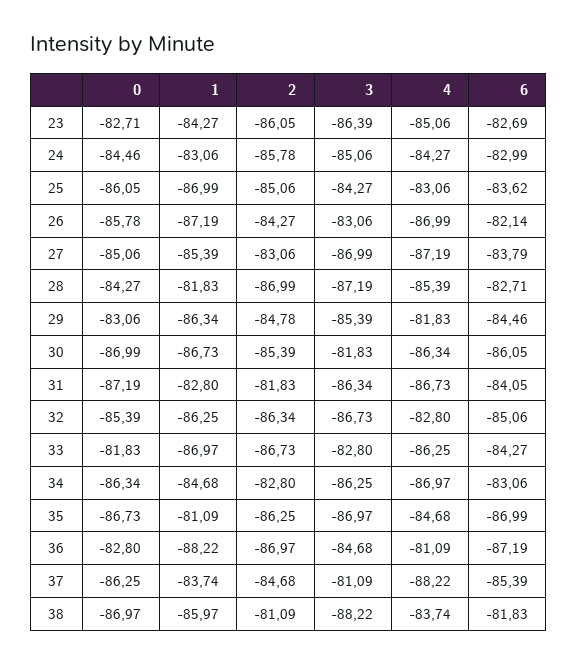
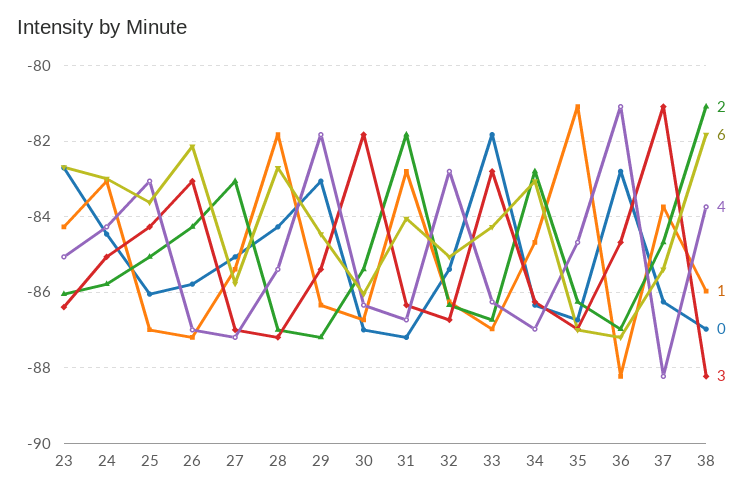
6, 27: -83.79 -> -85.8
2, 29: -84.78 -> -87.2

